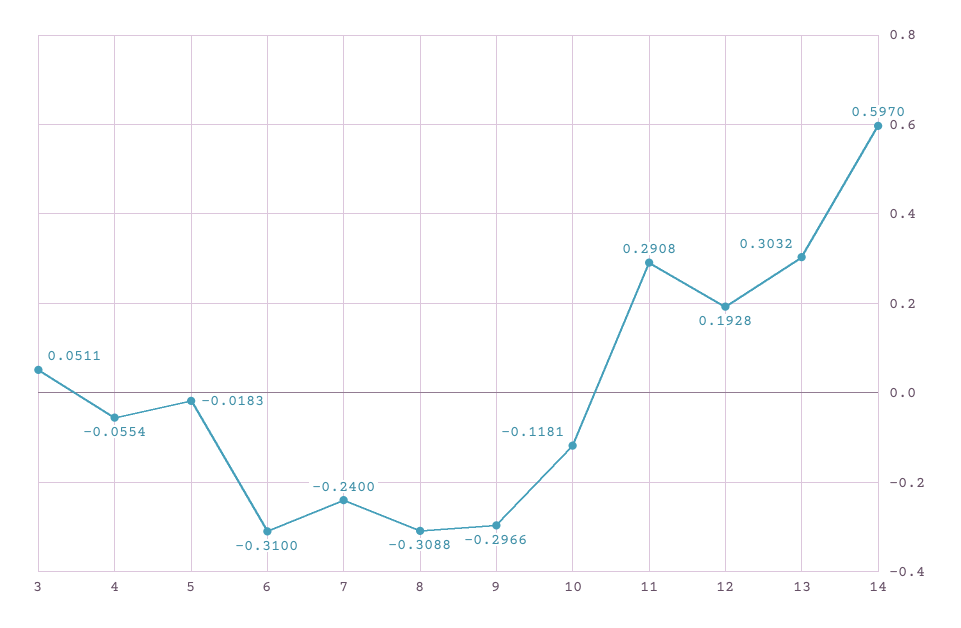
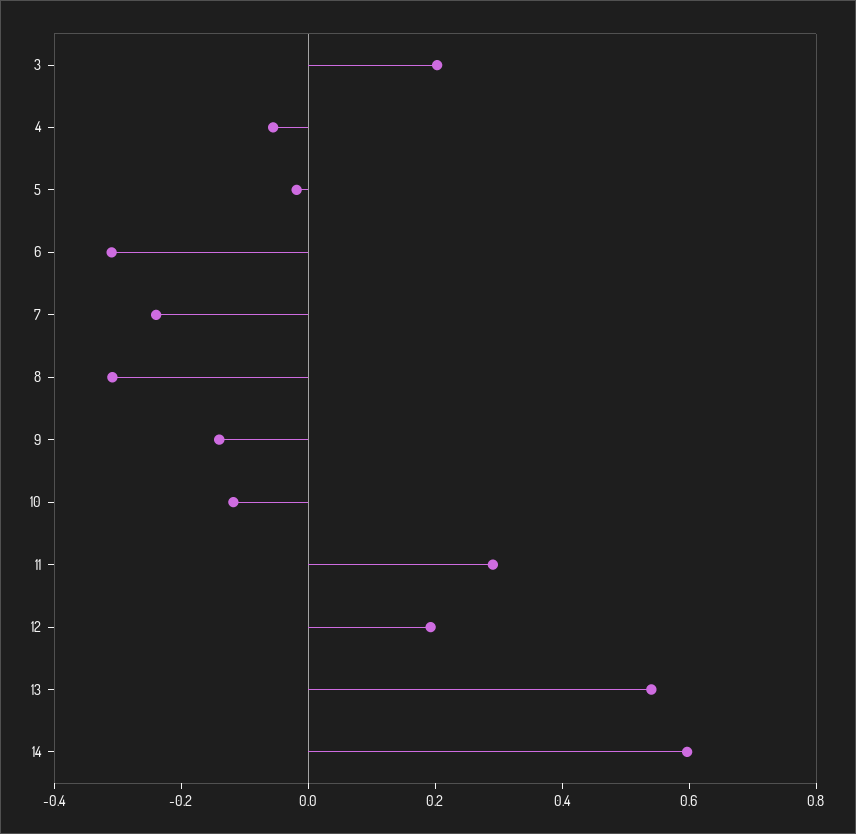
3: 0.0511 -> 0.2
9: -0.2966 -> -0.15
13: 0.3032 -> 0.55

